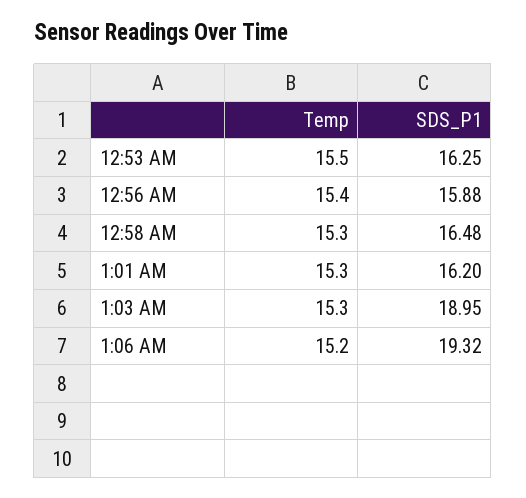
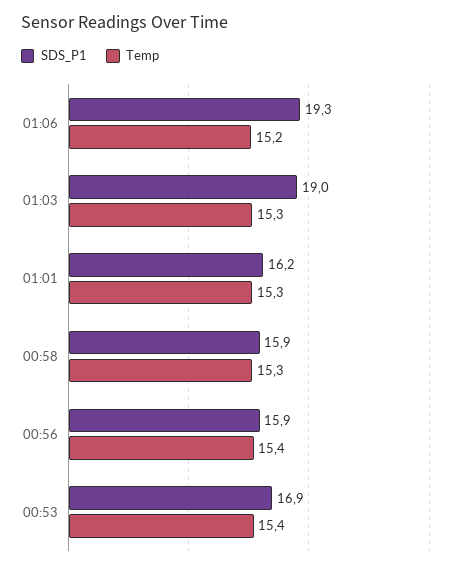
Temp, 12:53 AM: 15.5 -> 15.4
SDS_P1, 12:53 AM: 16.25 -> 16.9
SDS_P1, 12:58 AM: 16.48 -> 15.9

